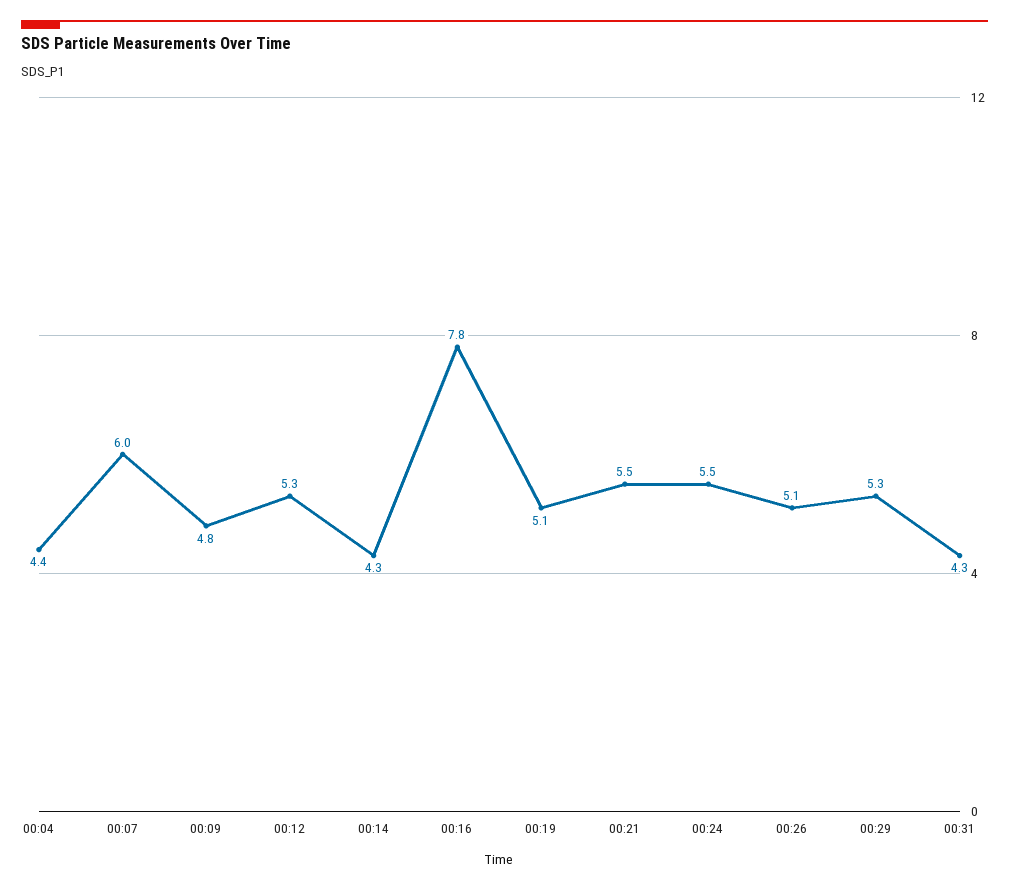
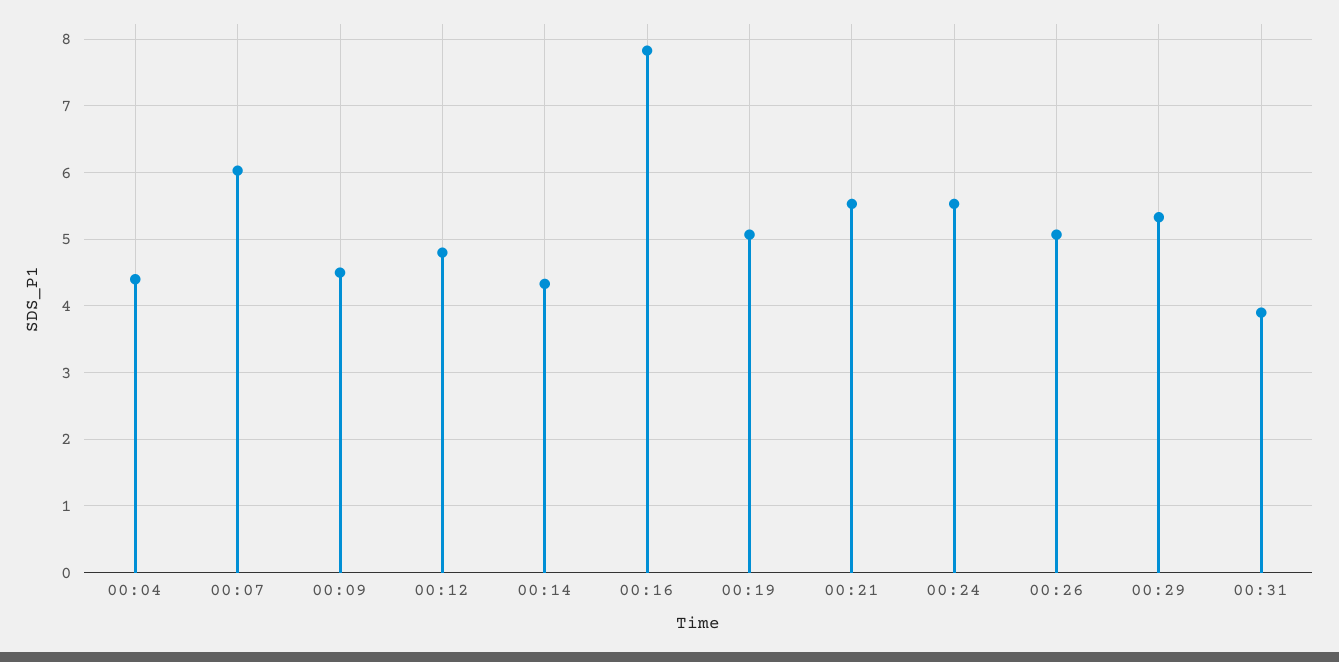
00:09: 4.8 -> 4.5
00:12: 5.3 -> 4.8
00:31: 4.3 -> 3.9

